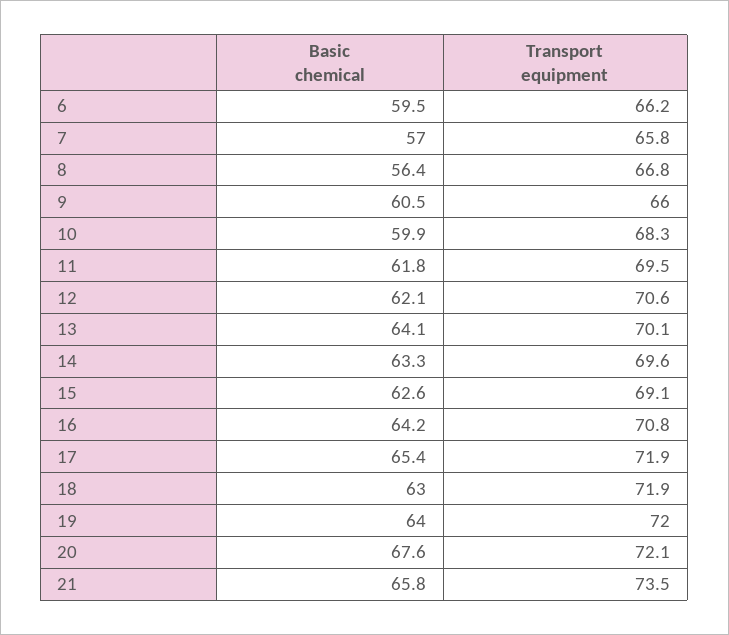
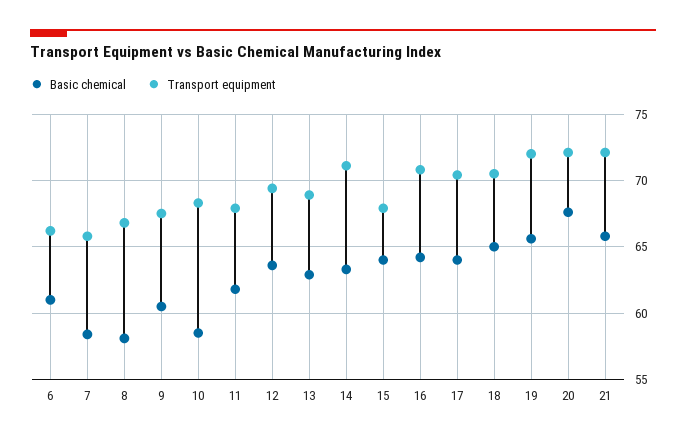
Basic chemical, 6: 59.5 -> 61
Basic chemical, 7: 57 -> 58.5
Basic chemical, 8: 56.4 -> 58
Transport equipment, 9: 66 -> 67.5
Basic chemical, 10: 59.9 -> 58.5
Transport equipment, 11: 69.5 -> 68
Basic chemical, 12: 62.1 -> 63.5
Transport equipment, 12: 70.6 -> 69.5
Basic chemical, 13: 64.1 -> 63
Transport equipment, 13: 70.1 -> 69
Transport equipment, 14: 69.6 -> 71
Basic chemical, 15: 62.6 -> 64
Transport equipment, 15: 69.1 -> 68
Basic chemical, 17: 65.4 -> 64
Transport equipment, 17: 71.9 -> 70.5
Basic chemical, 18: 63 -> 65
Transport equipment, 18: 71.9 -> 70.5
Basic chemical, 19: 64 -> 65.5
Transport equipment, 21: 73.5 -> 72

